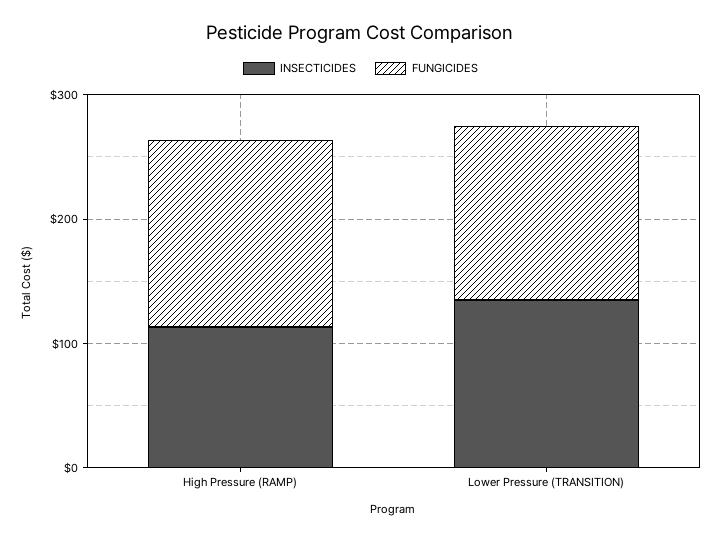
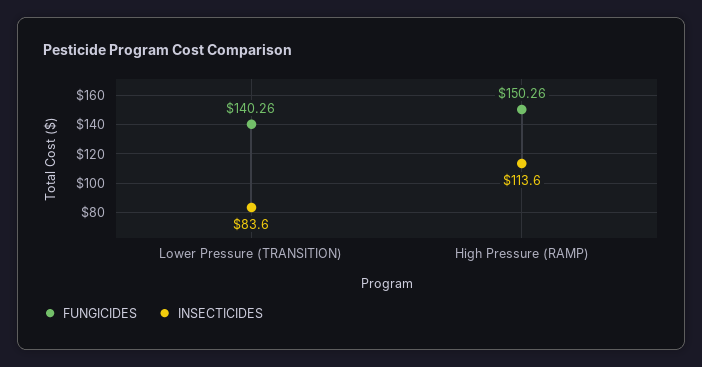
INSECTICIDES, Lower Pressure (TRANSITION): 140 -> 83.6

